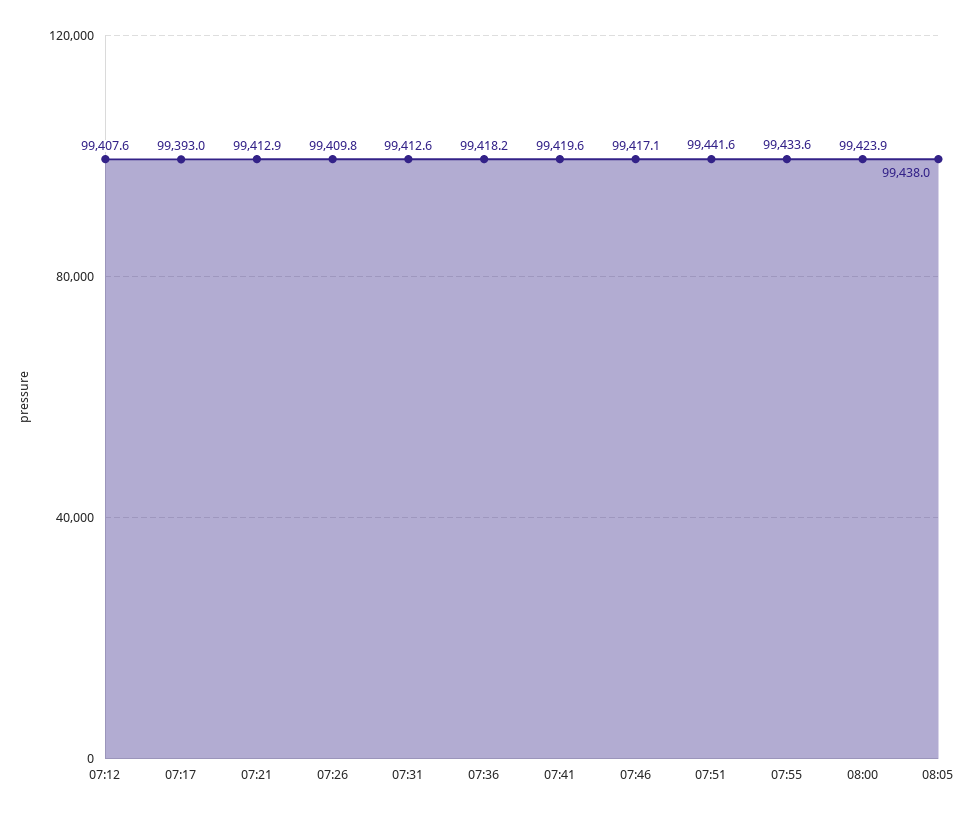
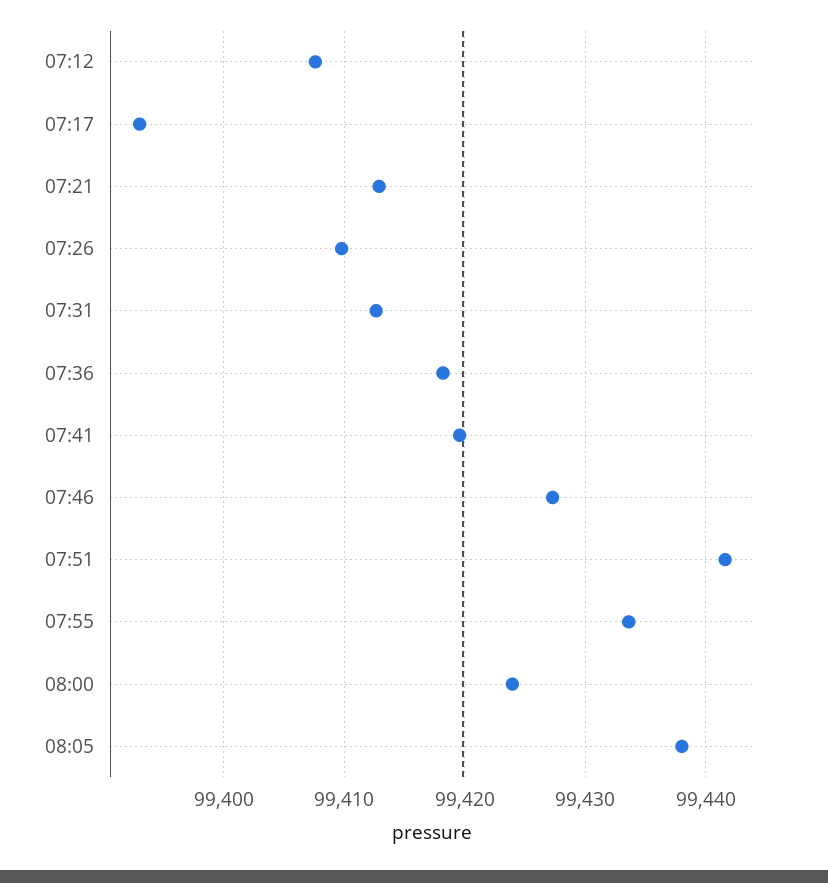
07:46: 99417.1 -> 99427

